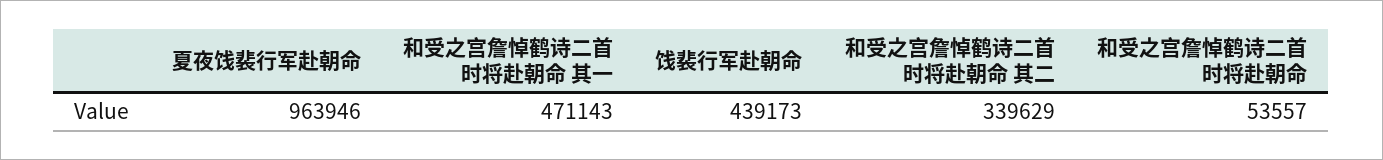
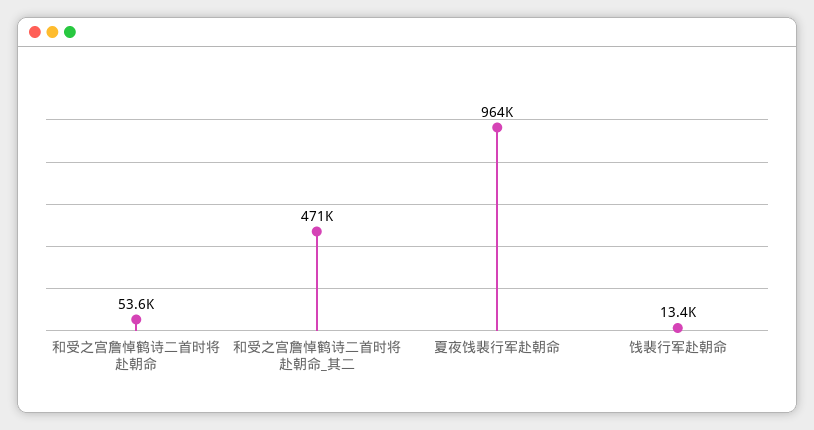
和受之宫詹悼鹤诗二首时将赴朝命 其一: 471143 -> none
饯裴行军赴朝命: 439173 -> 13400
和受之宫詹悼鹤诗二首时将赴朝命 其二: 339629 -> 471000

